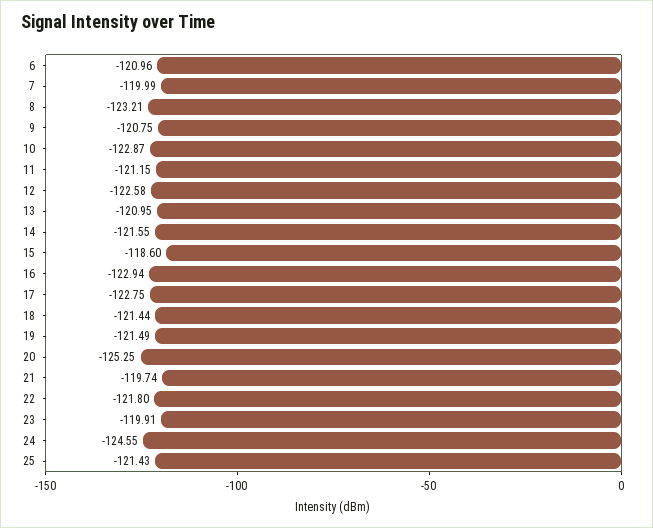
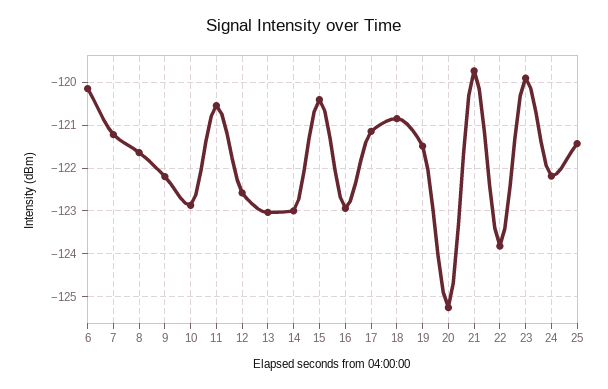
6: -120.96 -> -120.2
7: -119.99 -> -121.2
8: -123.21 -> -121.6
9: -120.75 -> -122.2
11: -121.15 -> -120.6
13: -120.95 -> -123
14: -121.55 -> -123
15: -118.6 -> -120.4
17: -122.75 -> -121.2
18: -121.44 -> -120.8
22: -121.8 -> -123.8
24: -124.55 -> -122.2

